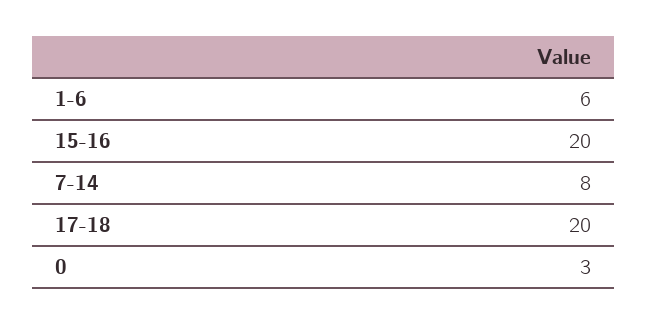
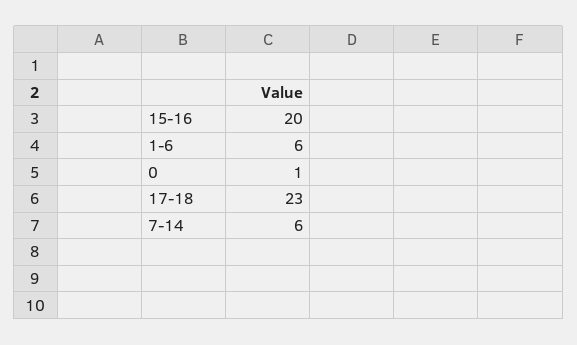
7-14: 8 -> 6
17-18: 20 -> 23
0: 3 -> 1

